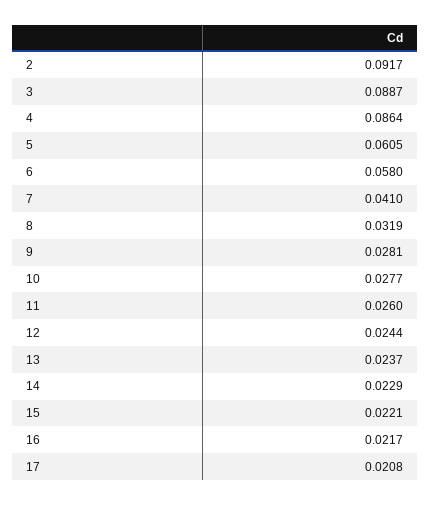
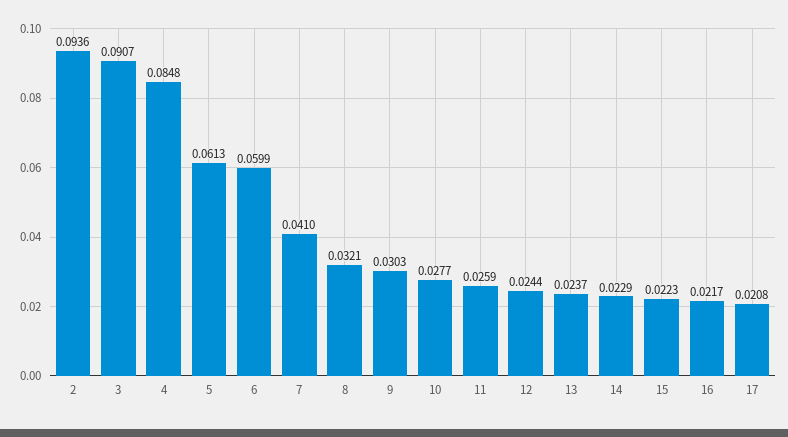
2: 0.0917 -> 0.0936
3: 0.0887 -> 0.0907
4: 0.0864 -> 0.0848
5: 0.0605 -> 0.0613
6: 0.058 -> 0.0599
8: 0.0319 -> 0.0321
9: 0.0281 -> 0.0303
11: 0.026 -> 0.0259
15: 0.0221 -> 0.0223

